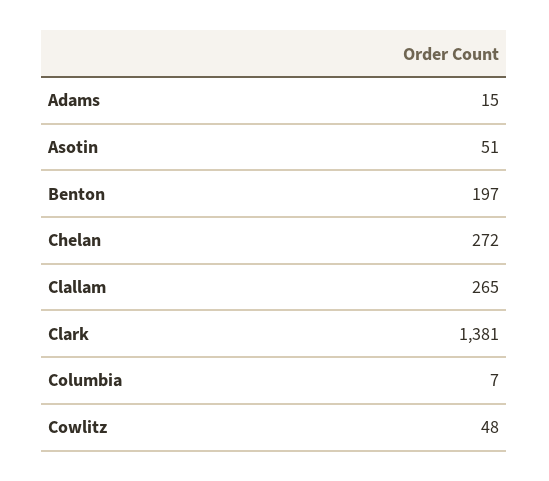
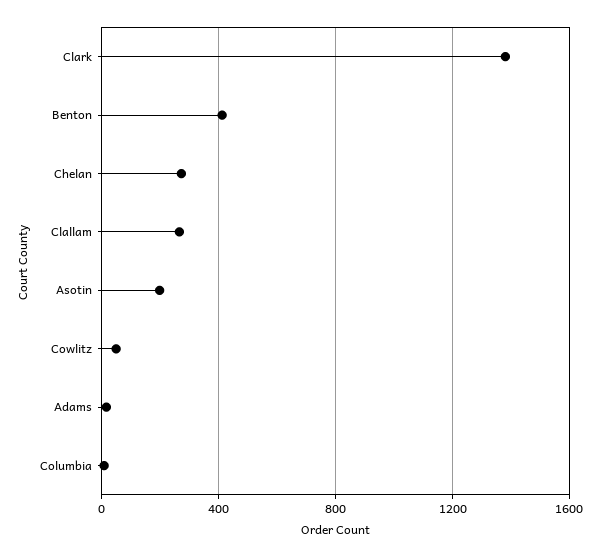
Asotin: 51 -> 200
Benton: 197 -> 400

